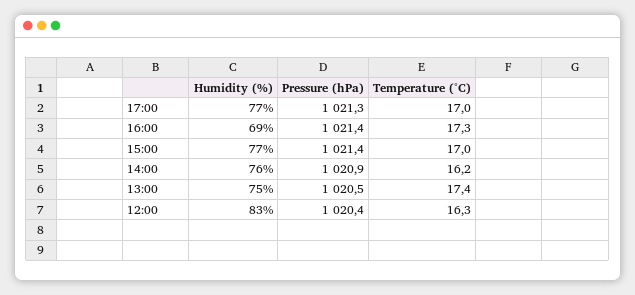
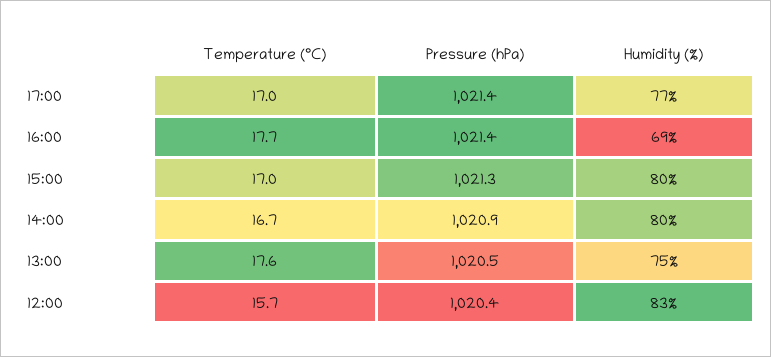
Pressure (hPa), 17:00: 1021.3 -> 1021.4
Temperature (°C), 16:00: 17.3 -> 17.7
Humidity (%), 15:00: 77 -> 80
Pressure (hPa), 15:00: 1021.4 -> 1021.3
Humidity (%), 14:00: 76 -> 80
Temperature (°C), 14:00: 16.2 -> 16.7
Temperature (°C), 13:00: 17.4 -> 17.6
Temperature (°C), 12:00: 16.3 -> 15.7

